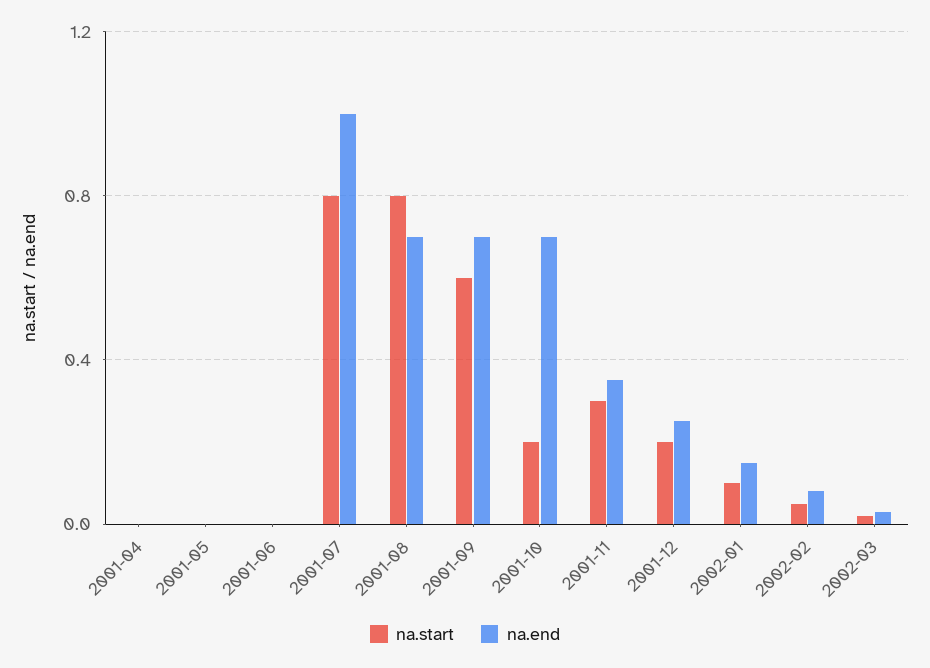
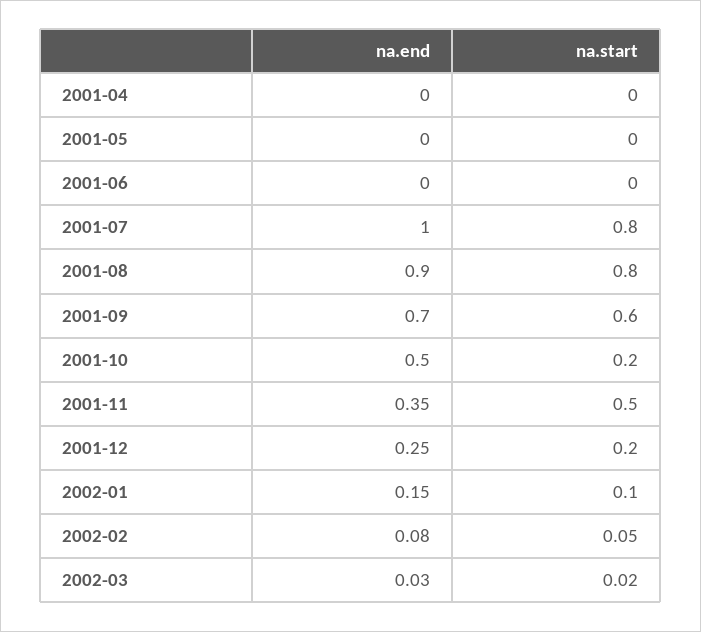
na.end, 2001-08: 0.7 -> 0.9
na.end, 2001-10: 0.7 -> 0.5
na.start, 2001-11: 0.3 -> 0.5

